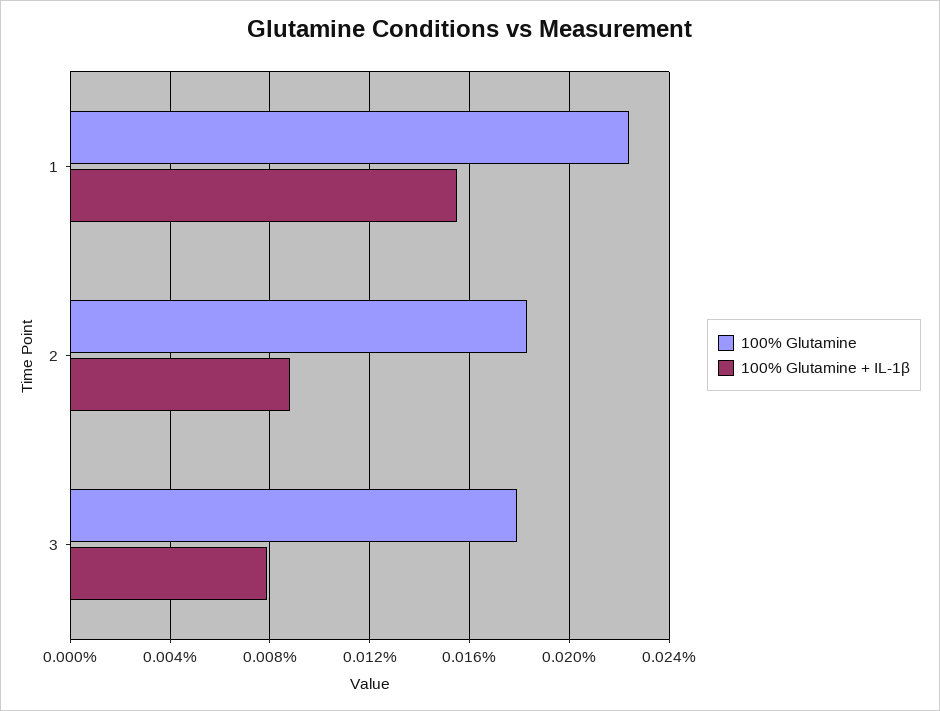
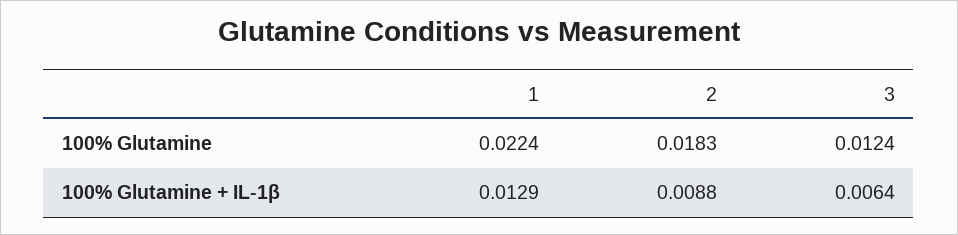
100% Glutamine + IL-1β, 1: 0.0155 -> 0.0129
100% Glutamine, 3: 0.018 -> 0.0124
100% Glutamine + IL-1β, 3: 0.008 -> 0.0064

